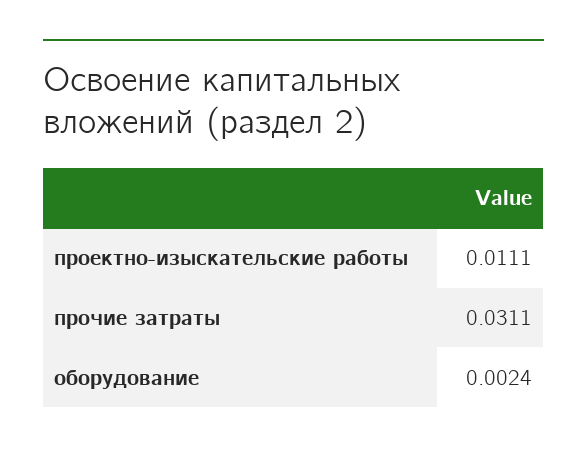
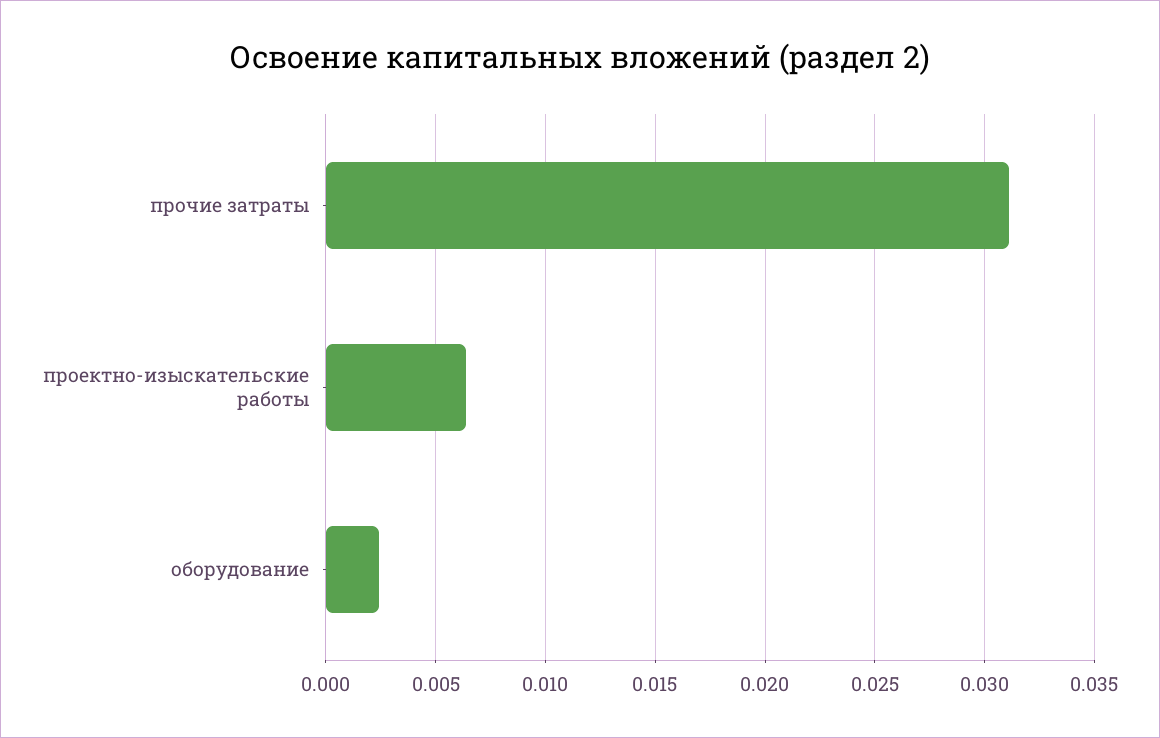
проектно-изыскательские работы: 0.0111 -> 0.0065

